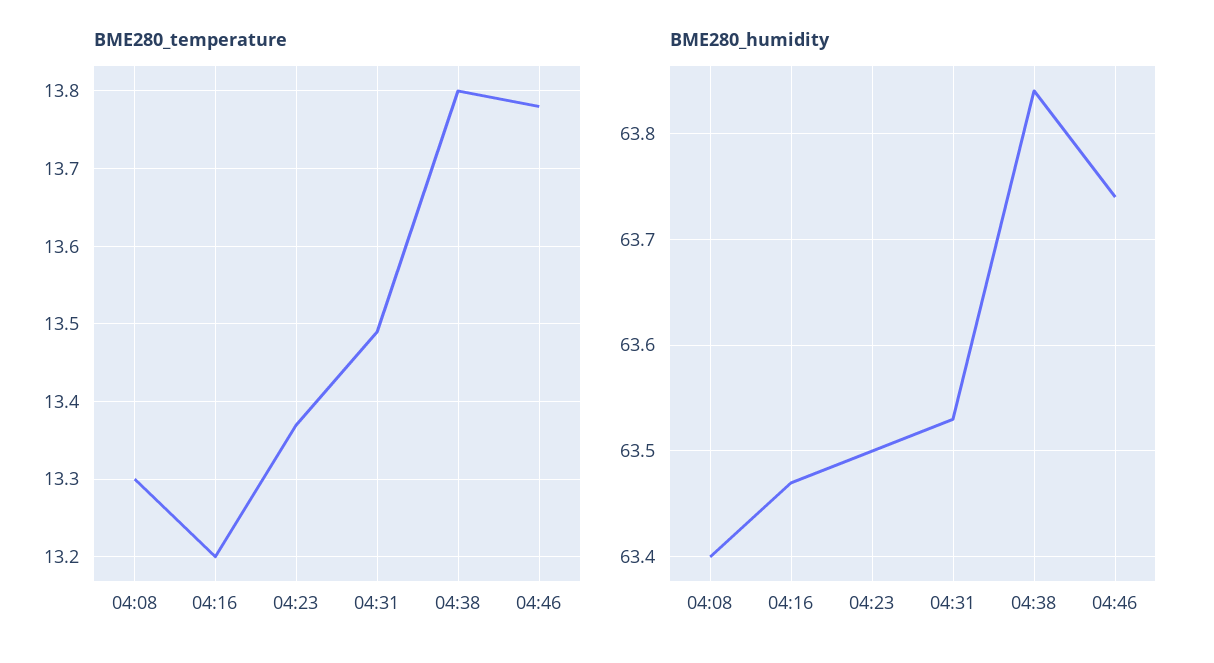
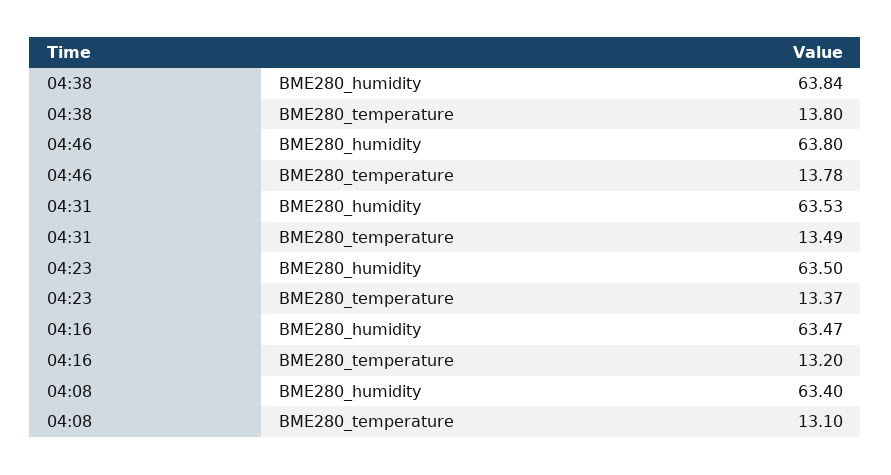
BME280_temperature, 04:08: 13.3 -> 13.1
BME280_humidity, 04:46: 63.74 -> 63.8

